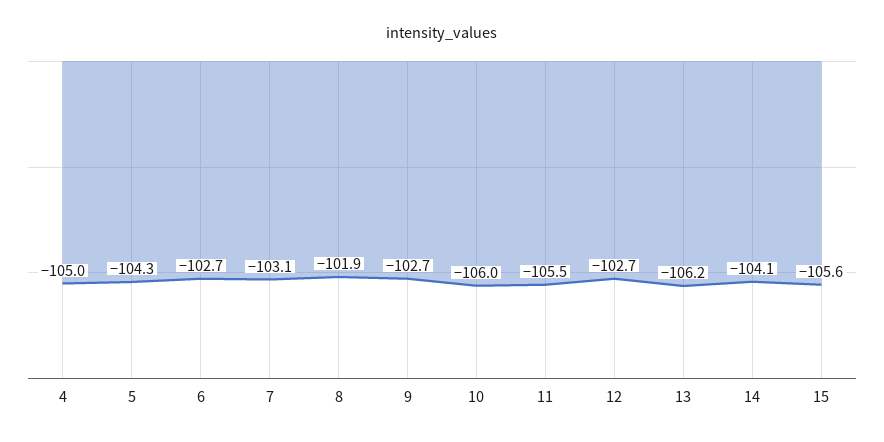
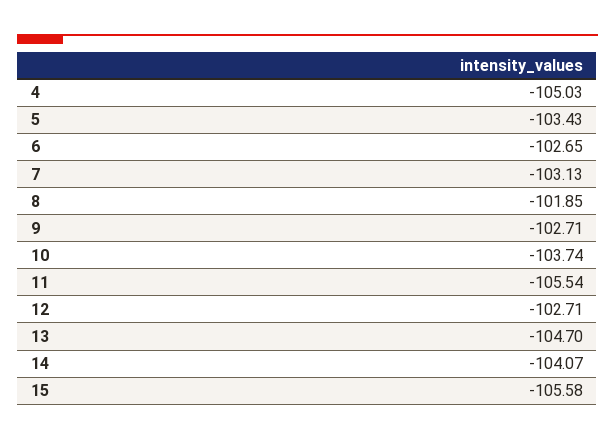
5: -104.3 -> -103.43
10: -106 -> -103.74
13: -106.2 -> -104.7

